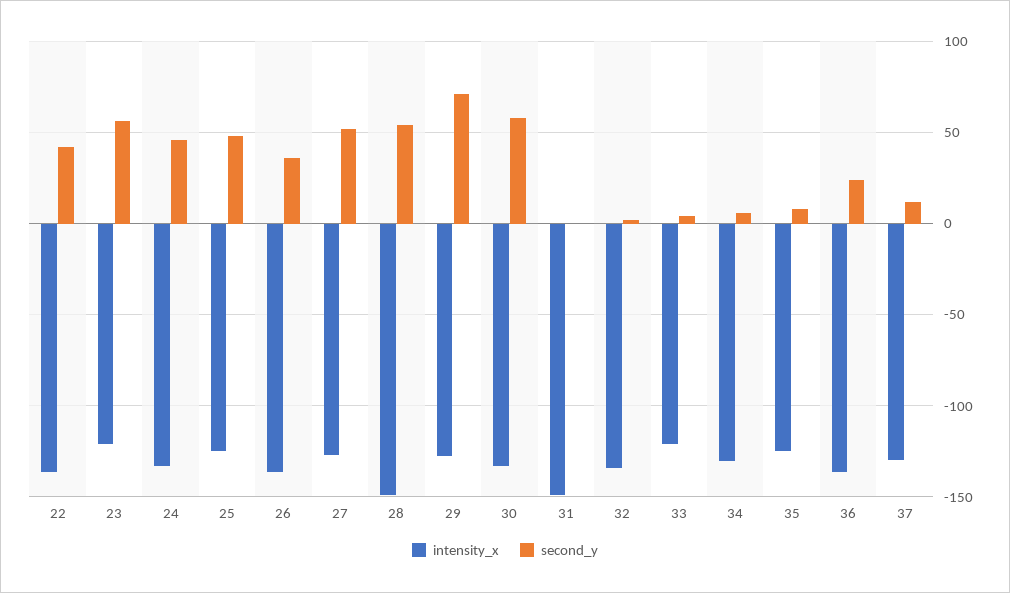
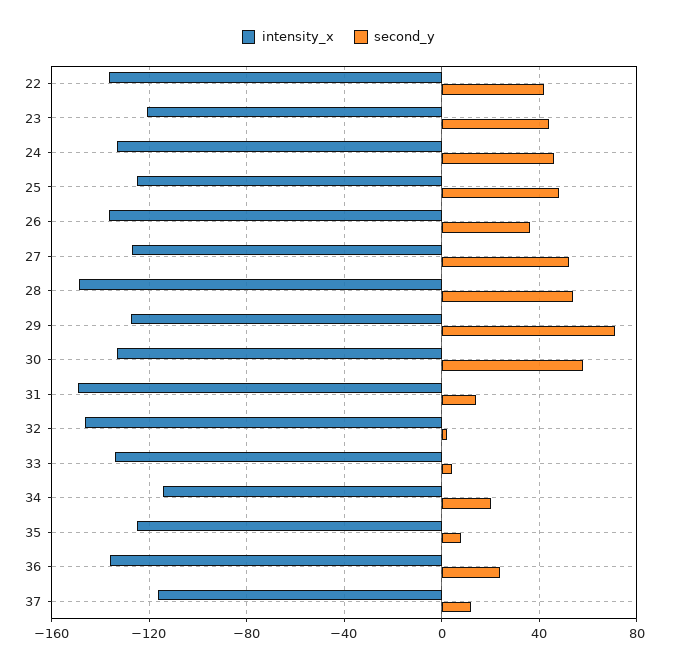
second_y, 23: 55 -> 45
second_y, 31: 0 -> 15
intensity_x, 32: -135 -> -145
intensity_x, 33: -120 -> -135
intensity_x, 34: -130 -> -115
second_y, 34: 5 -> 20
intensity_x, 37: -130 -> -115

